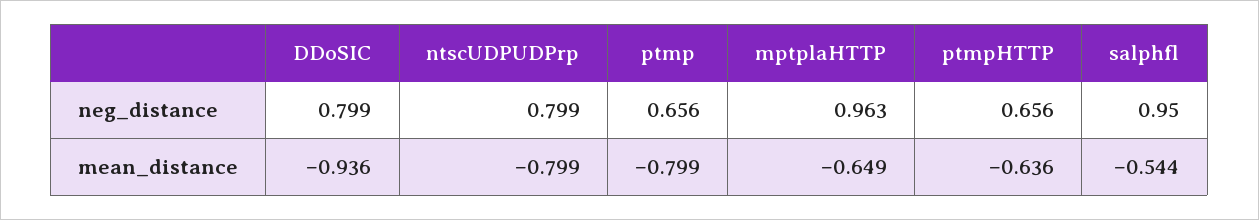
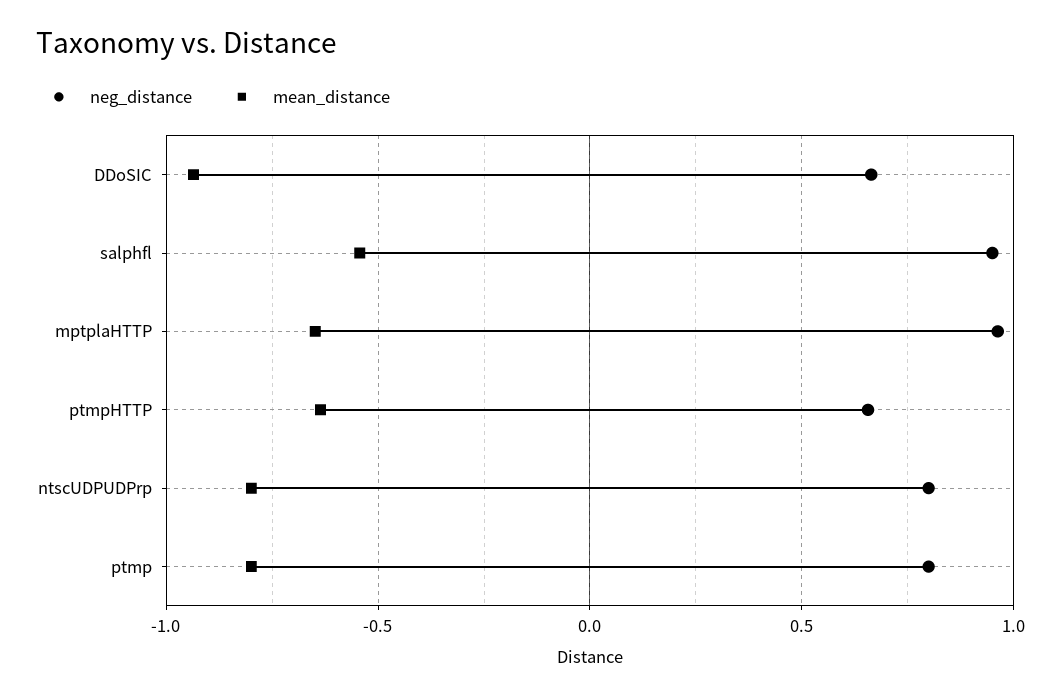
neg_distance, DDoSIC: 0.799 -> 0.65
neg_distance, ptmp: 0.656 -> 0.8

